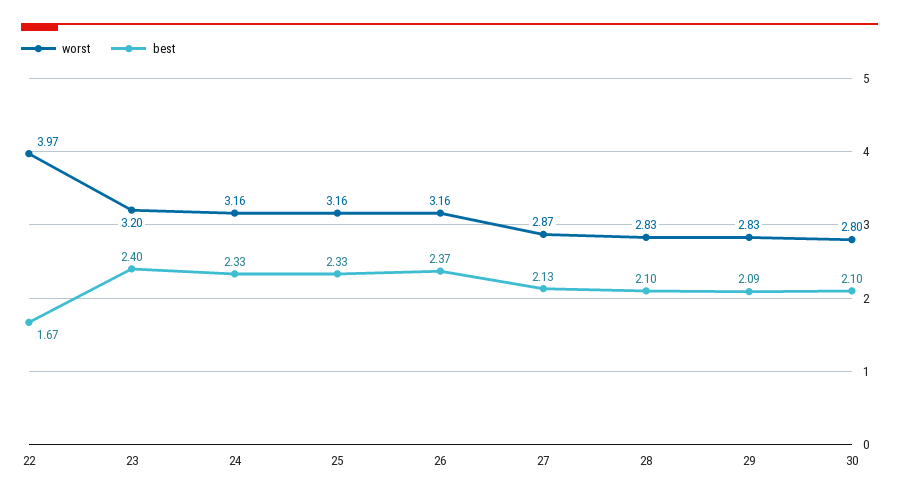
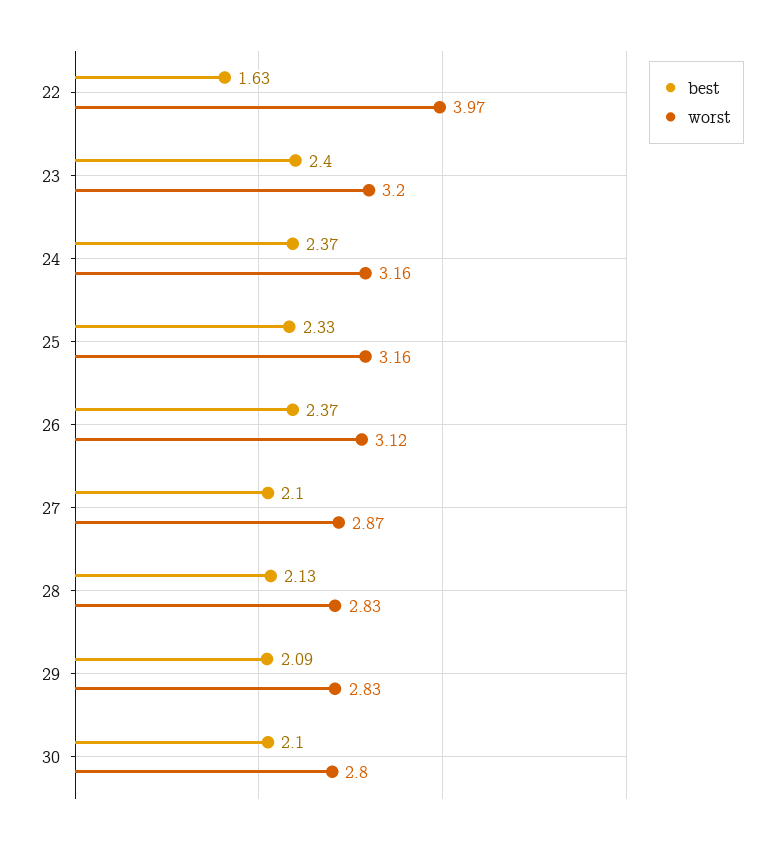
best, 22: 1.67 -> 1.63
best, 24: 2.33 -> 2.37
worst, 26: 3.16 -> 3.12
best, 27: 2.13 -> 2.1
best, 28: 2.1 -> 2.13

